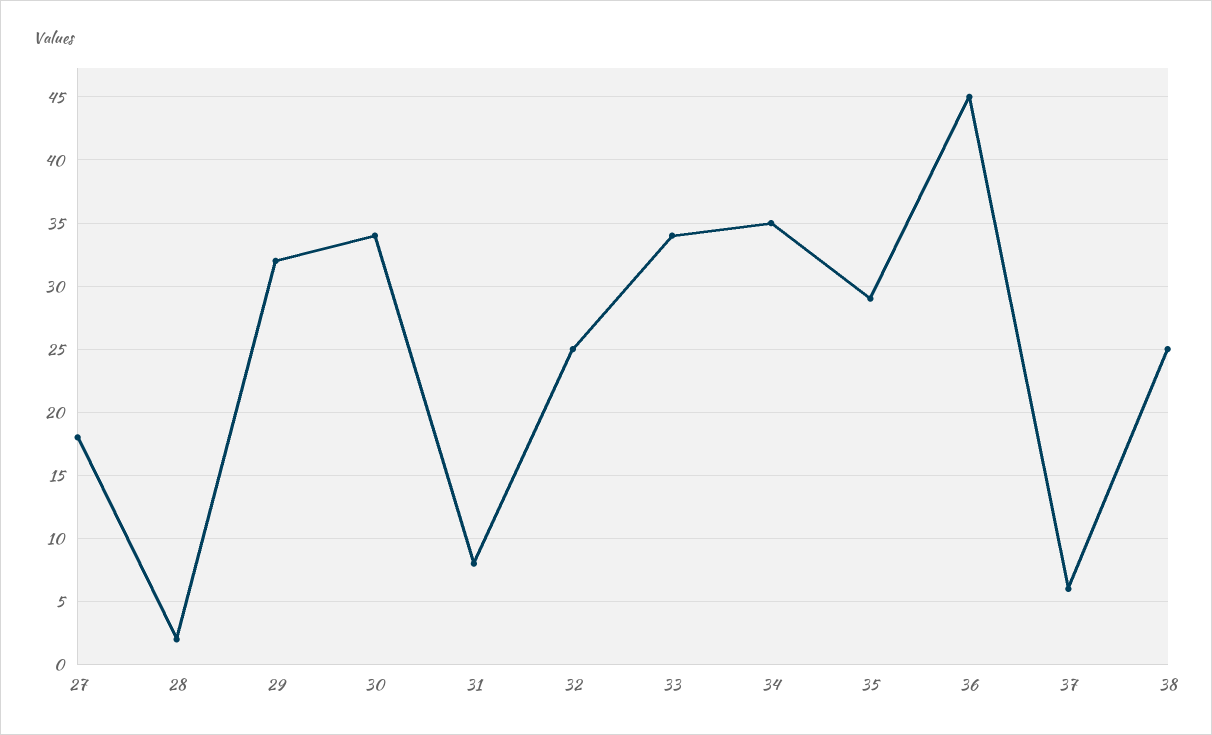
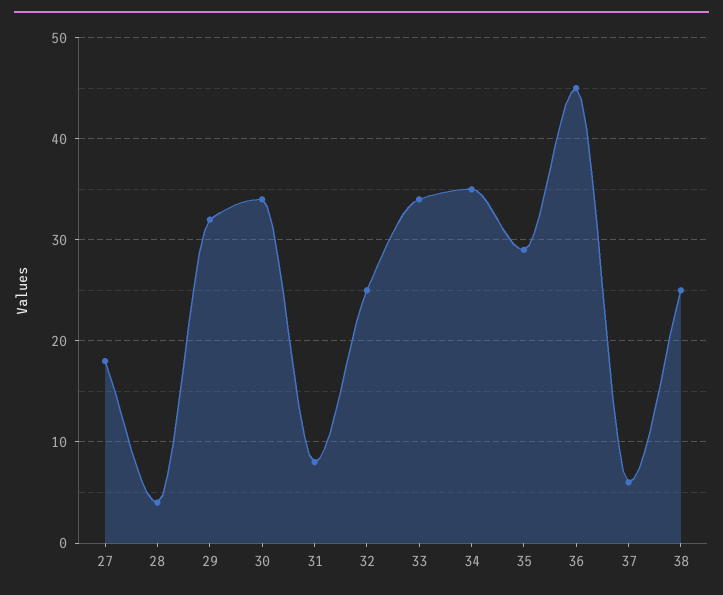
28: 2 -> 4

